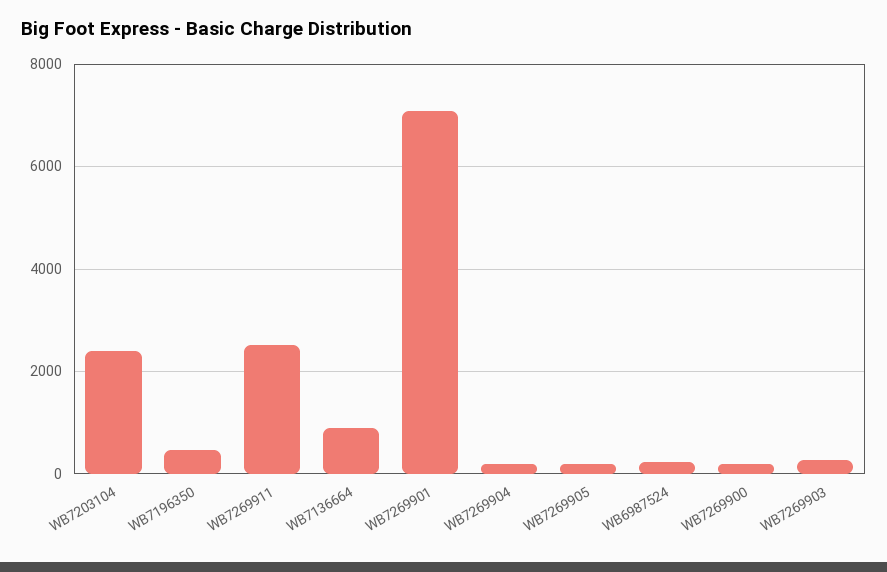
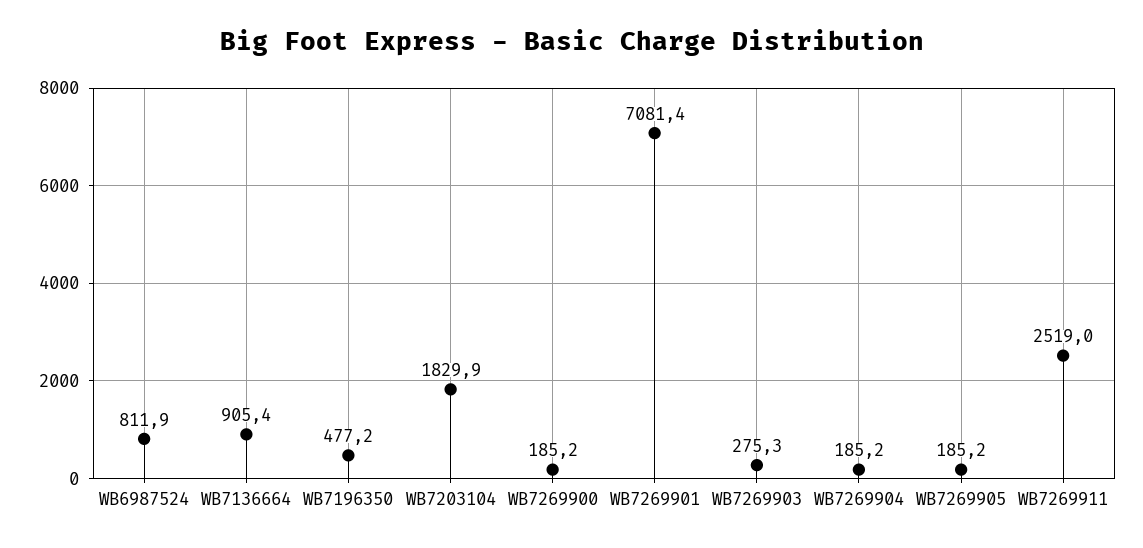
WB7203104: 2400 -> 1829.9
WB6987524: 200 -> 811.9

